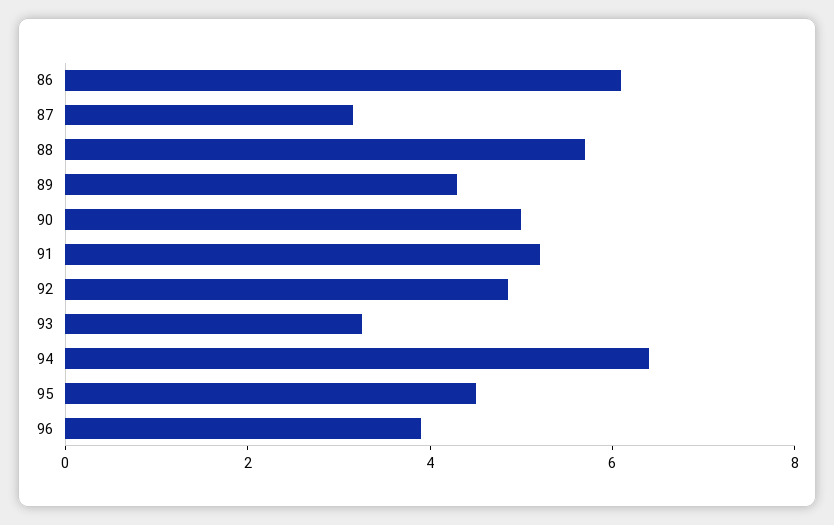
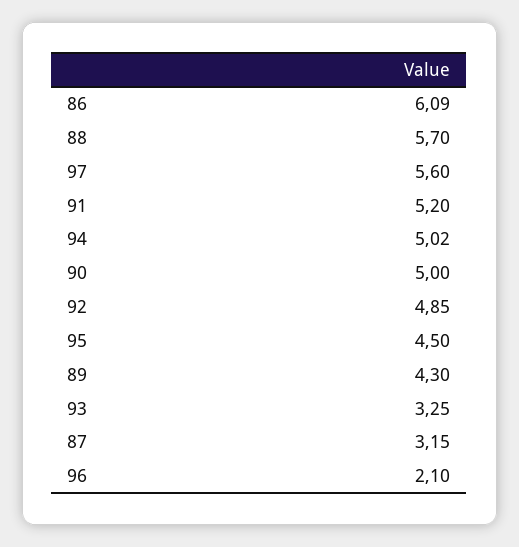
94: 6.5 -> 5.02
96: 4 -> 2.1
97: none -> 5.6

